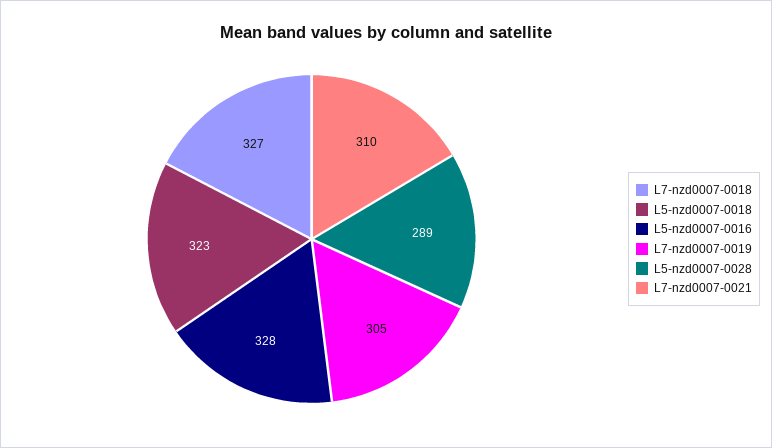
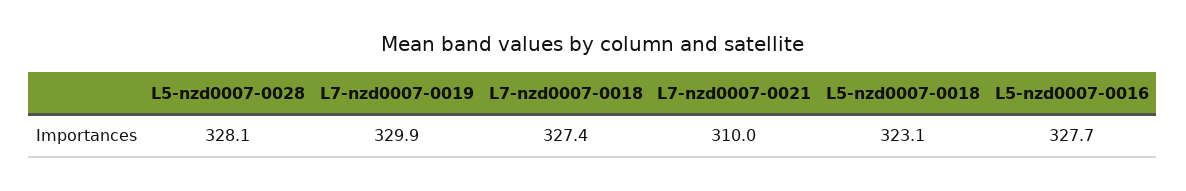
L7-nzd0007-0019: 305 -> 329.9
L5-nzd0007-0028: 289 -> 328.1

